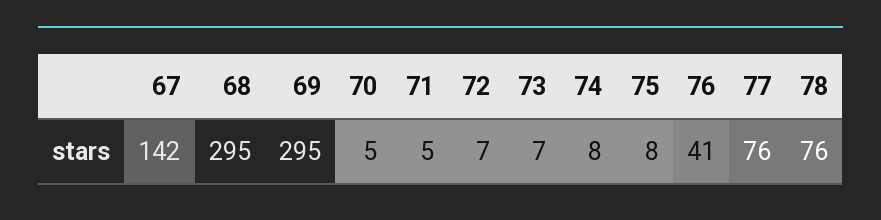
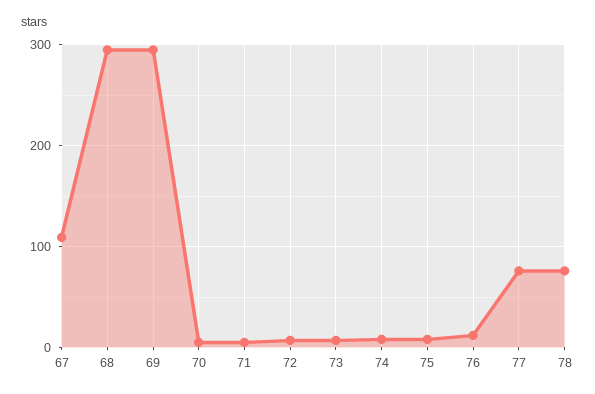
67: 142 -> 110
76: 41 -> 10

